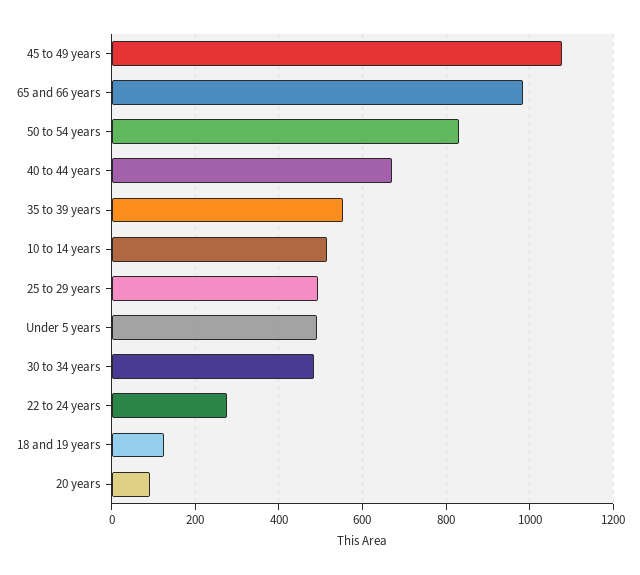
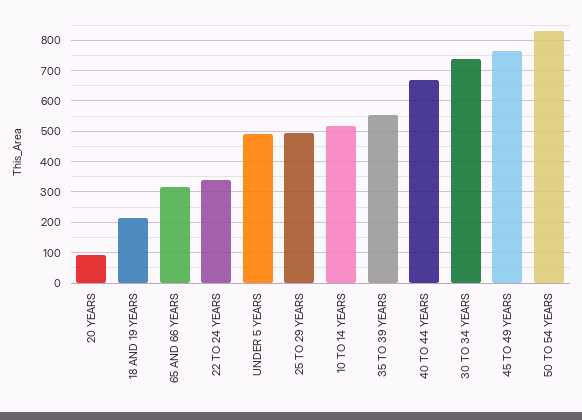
45 to 49 years: 1080 -> 760
65 and 66 years: 980 -> 320
30 to 34 years: 480 -> 740
22 to 24 years: 280 -> 340
18 and 19 years: 120 -> 220

